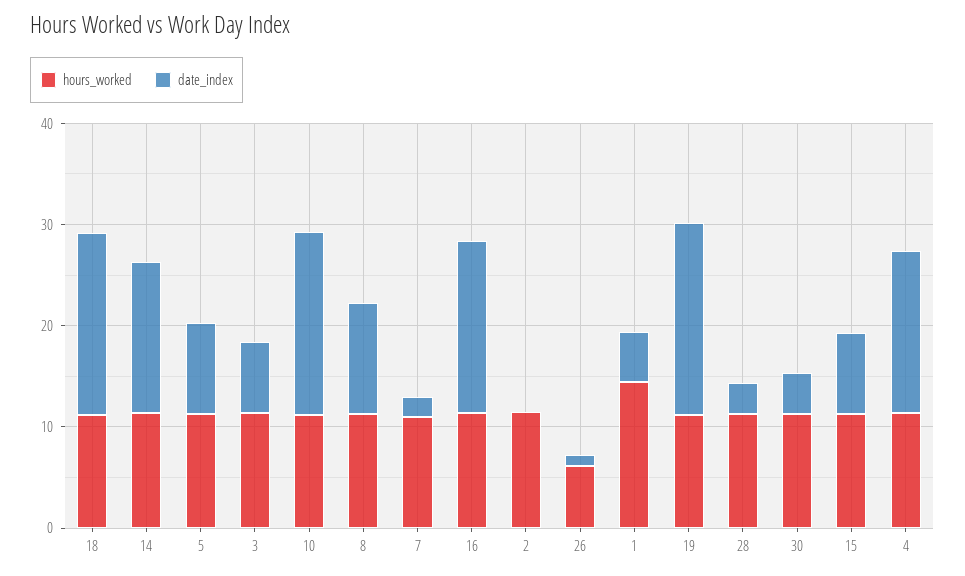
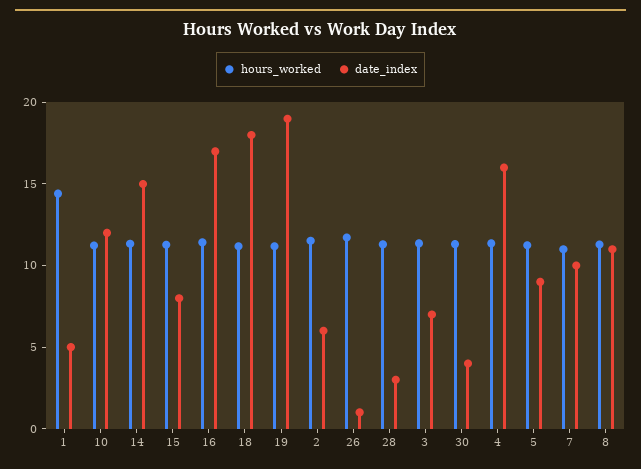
date_index, 10: 18 -> 12
date_index, 7: 2 -> 10
date_index, 2: 0 -> 6
hours_worked, 26: 6 -> 12

